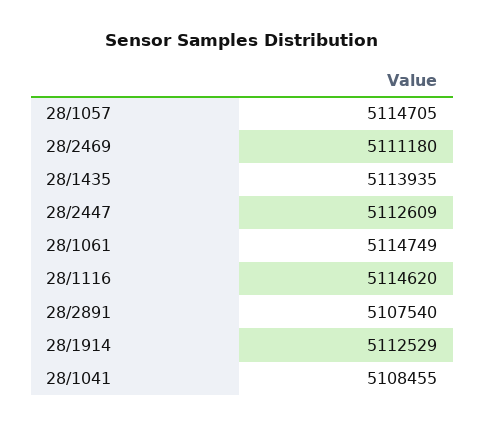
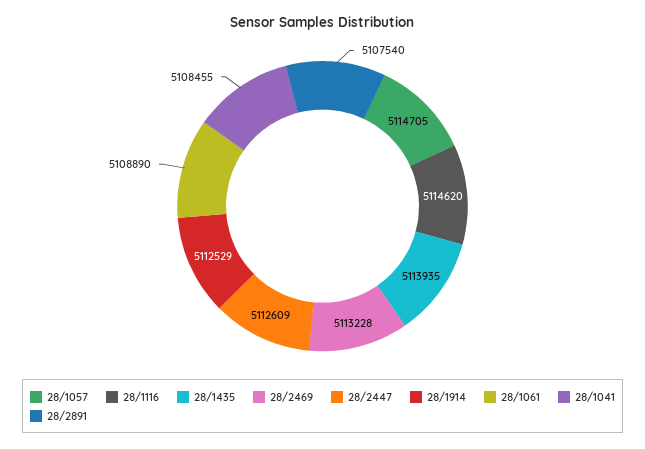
28/2469: 5111180 -> 5113228
28/1061: 5114749 -> 5108890

